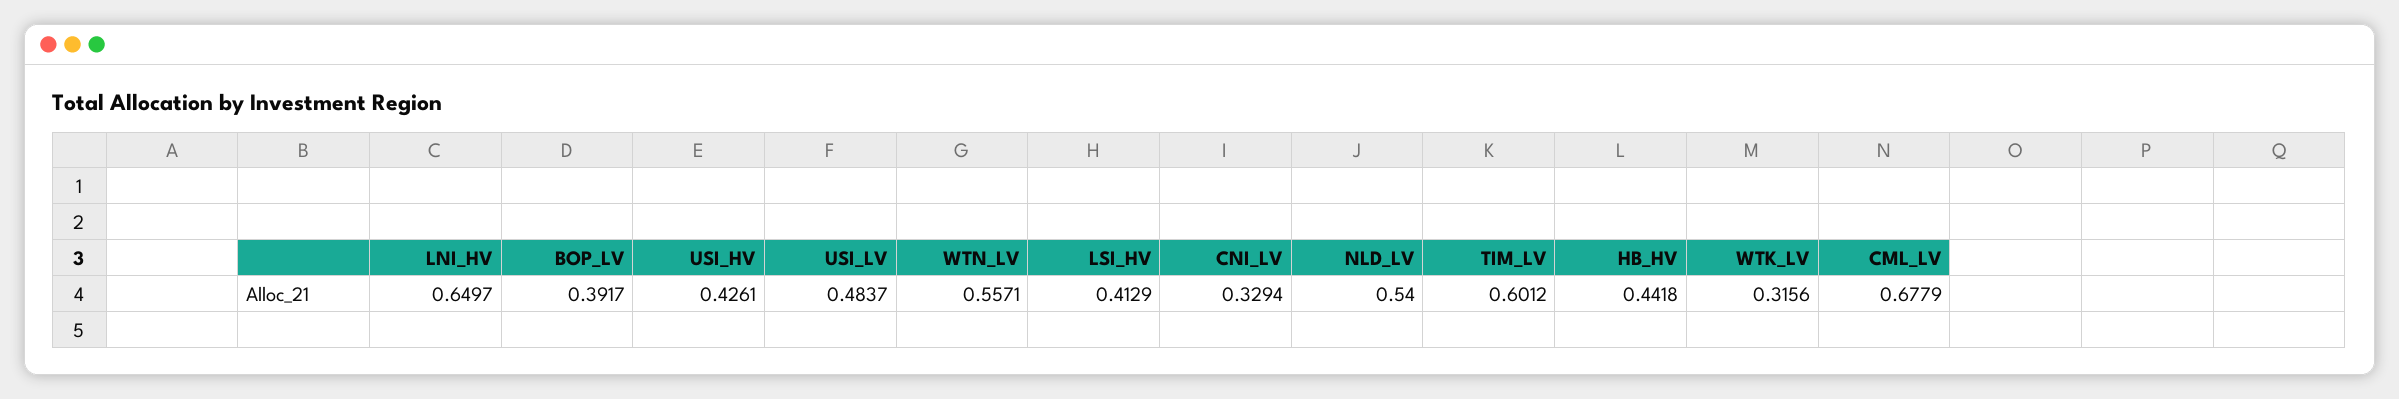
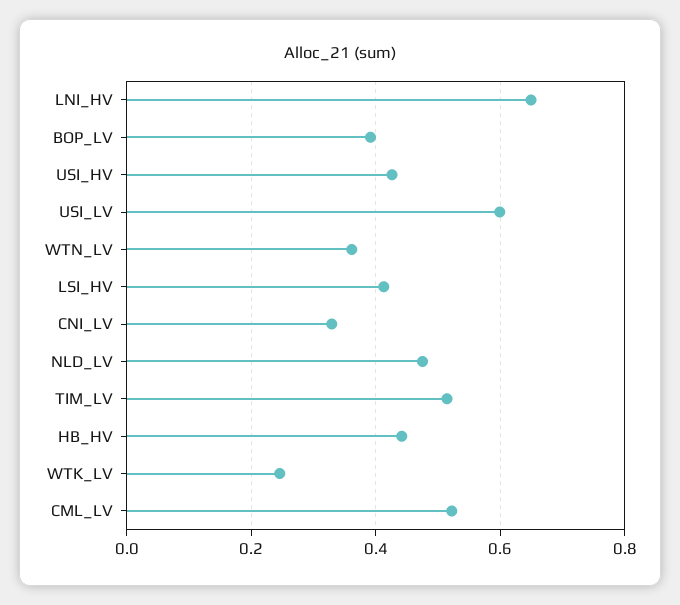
USI_LV: 0.4837 -> 0.6
WTN_LV: 0.5571 -> 0.36
NLD_LV: 0.54 -> 0.48
TIM_LV: 0.6012 -> 0.52
WTK_LV: 0.3156 -> 0.24
CML_LV: 0.6779 -> 0.52

